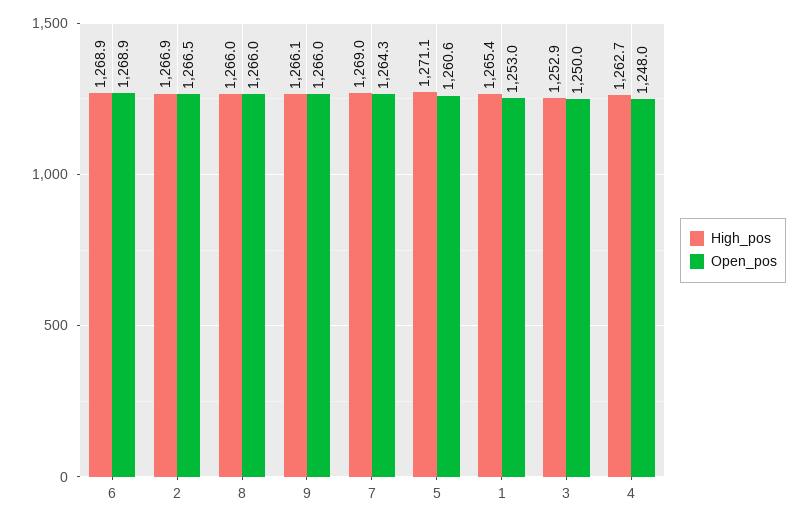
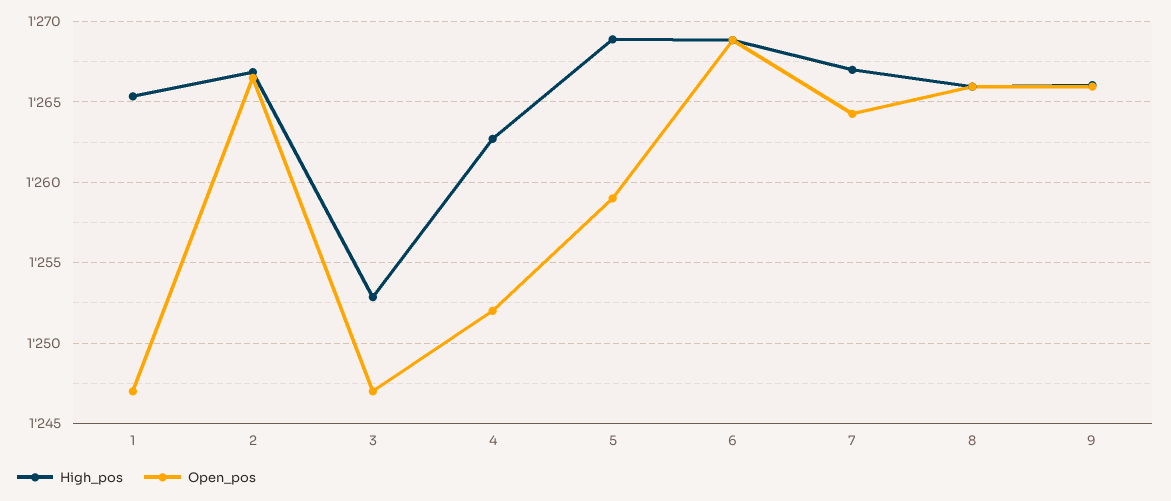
High_pos, 7: 1269 -> 1267
High_pos, 5: 1271.1 -> 1269
Open_pos, 5: 1260.6 -> 1259
Open_pos, 1: 1253 -> 1247
Open_pos, 3: 1250 -> 1247
Open_pos, 4: 1248 -> 1252

